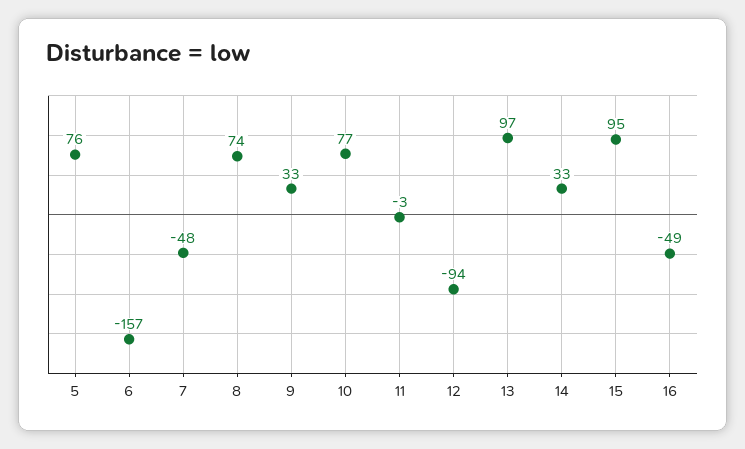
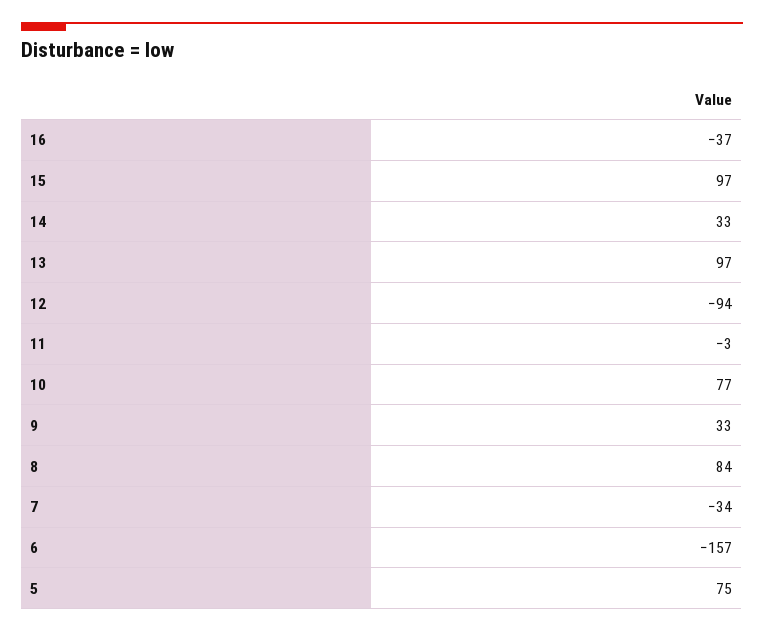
5: 76 -> 75
7: -48 -> -34
8: 74 -> 84
15: 95 -> 97
16: -49 -> -37

